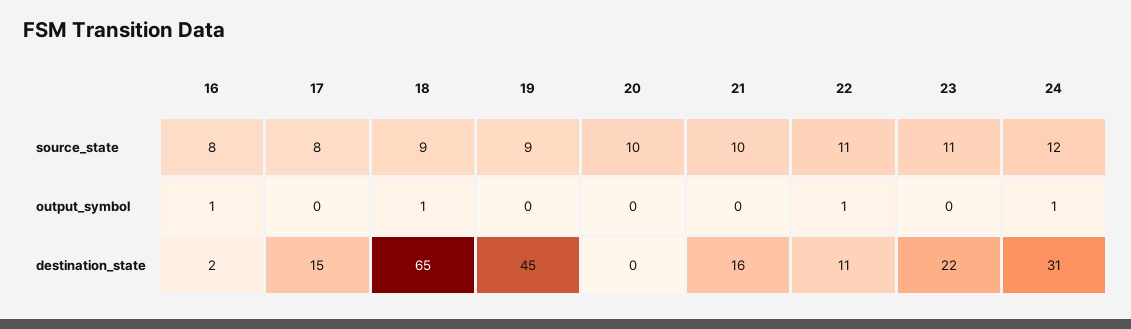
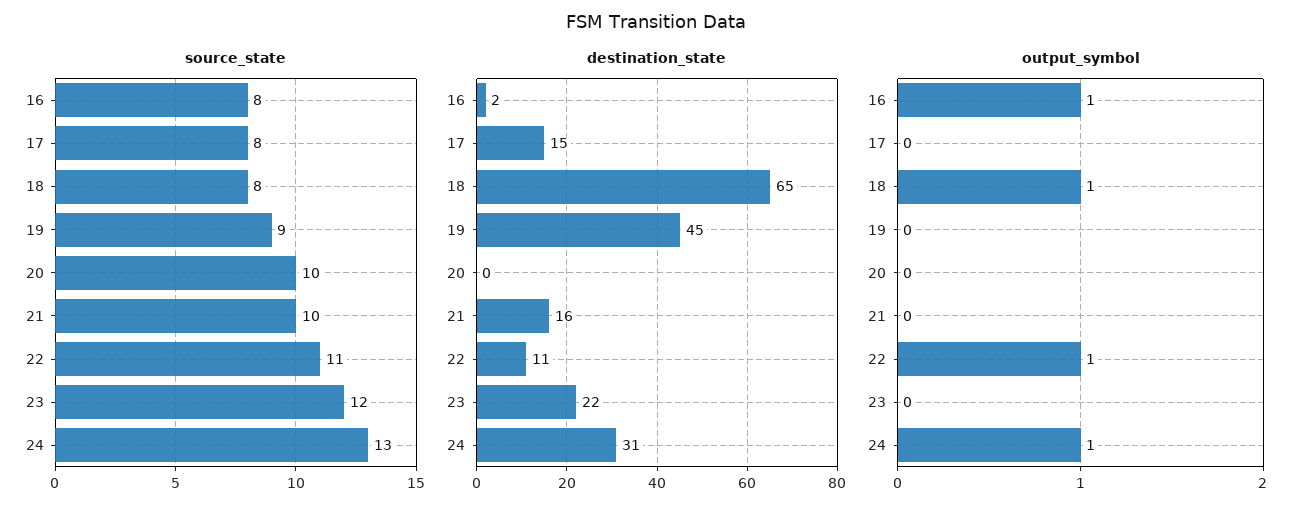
source_state, 18: 9 -> 8
source_state, 23: 11 -> 12
source_state, 24: 12 -> 13

